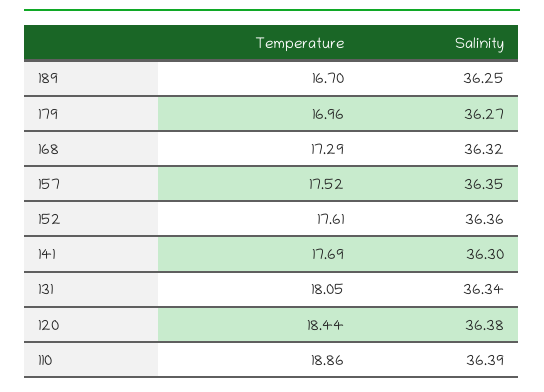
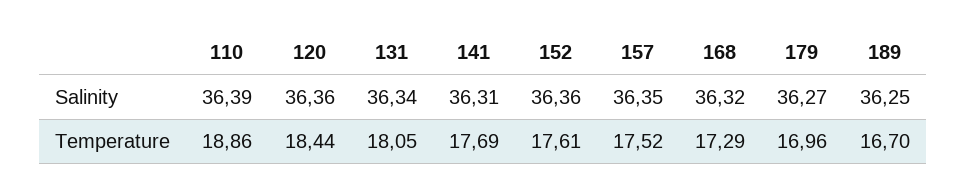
Salinity, 141: 36.3 -> 36.31
Salinity, 120: 36.38 -> 36.36

